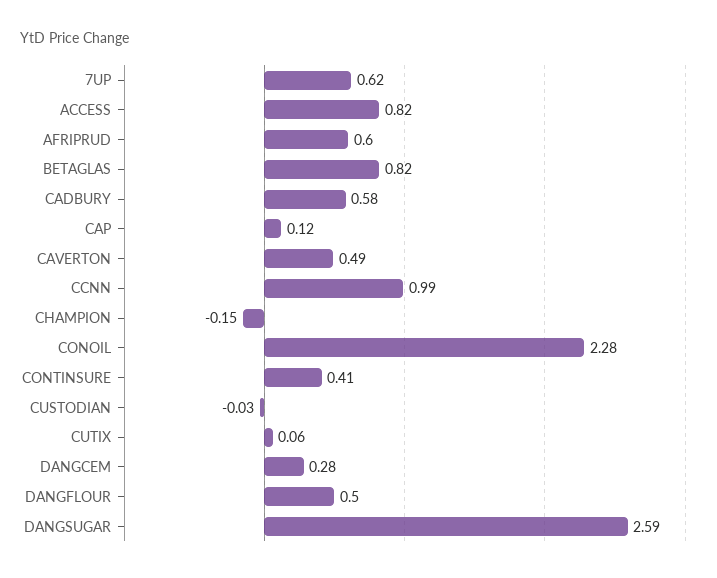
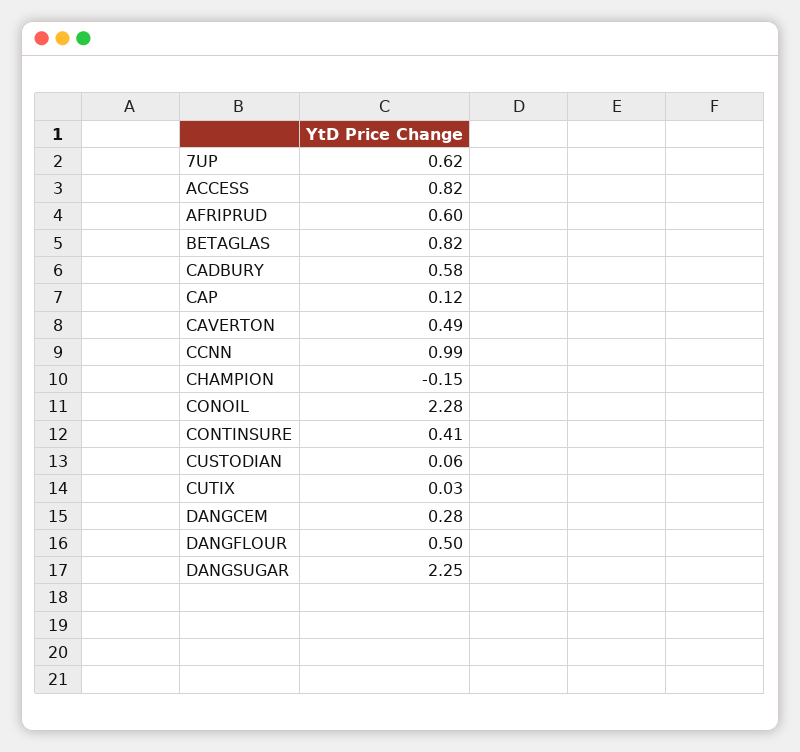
CUSTODIAN: -0.03 -> 0.06
CUTIX: 0.06 -> 0.03
DANGSUGAR: 2.59 -> 2.25

